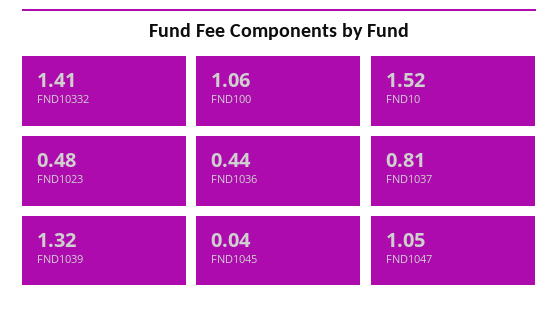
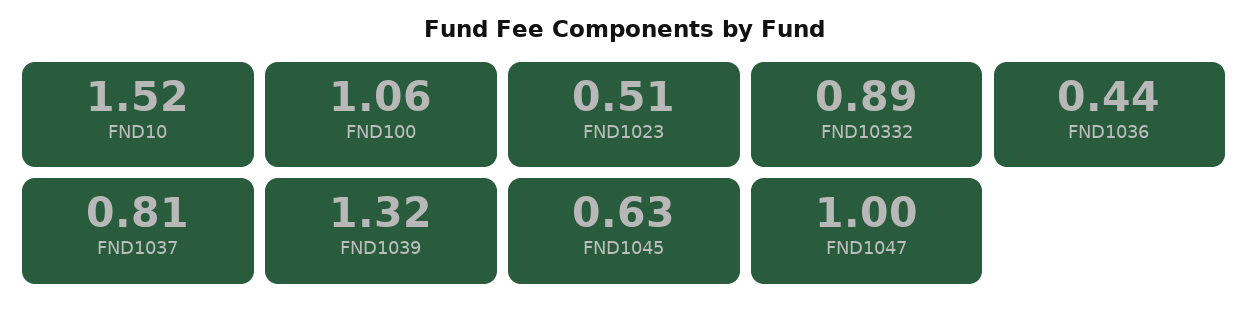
FND10332: 1.41 -> 0.89
FND1023: 0.48 -> 0.51
FND1045: 0.04 -> 0.63
FND1047: 1.05 -> 1

